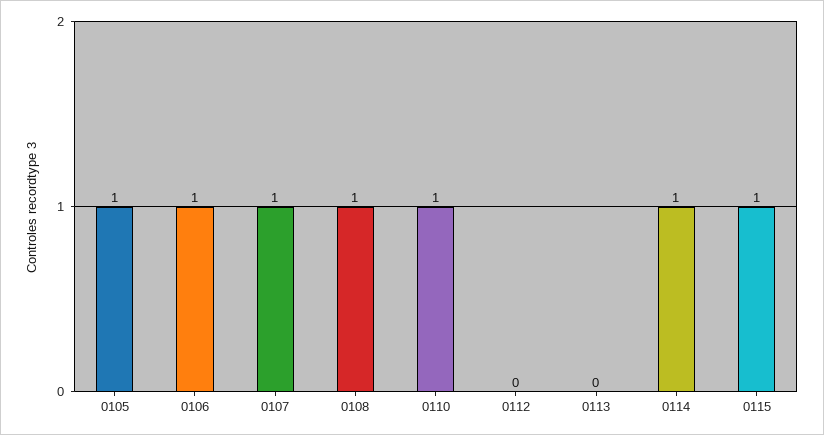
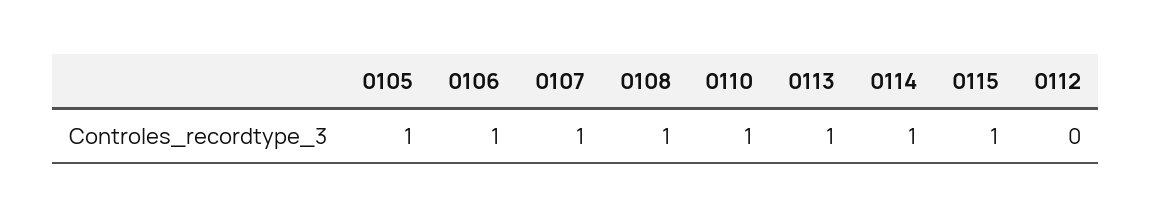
0113: 0 -> 1

